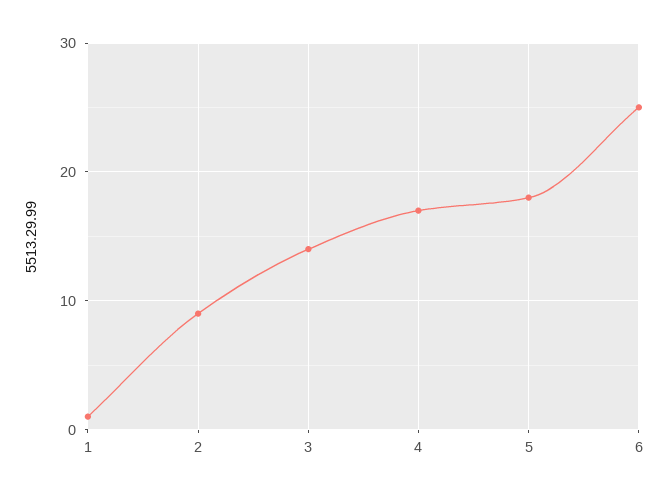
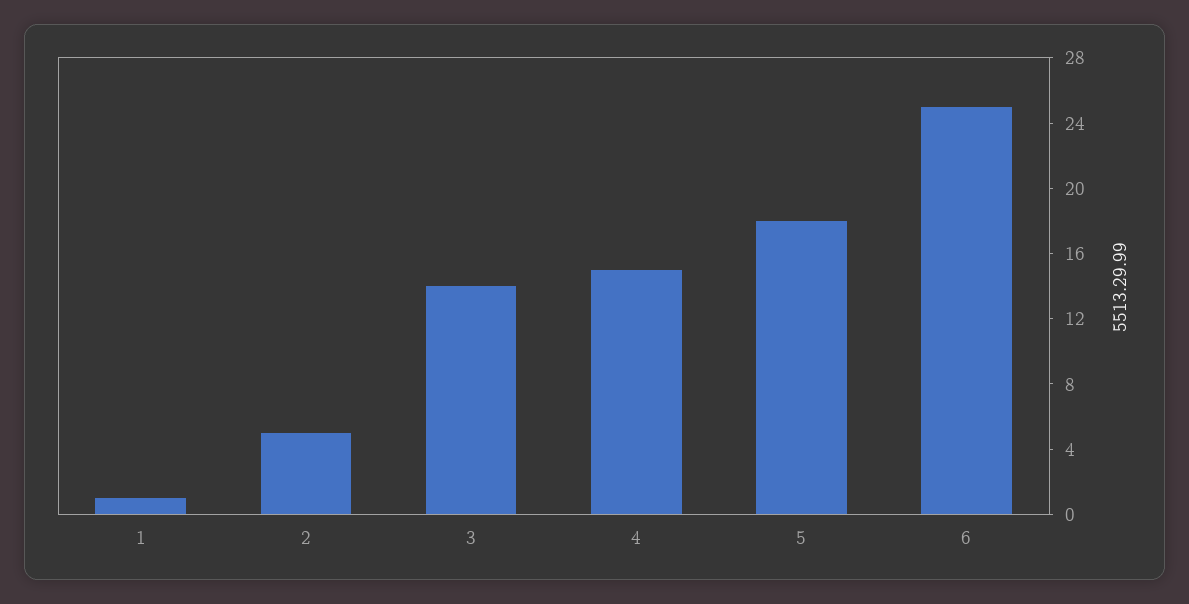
2: 9 -> 5
4: 17 -> 15

